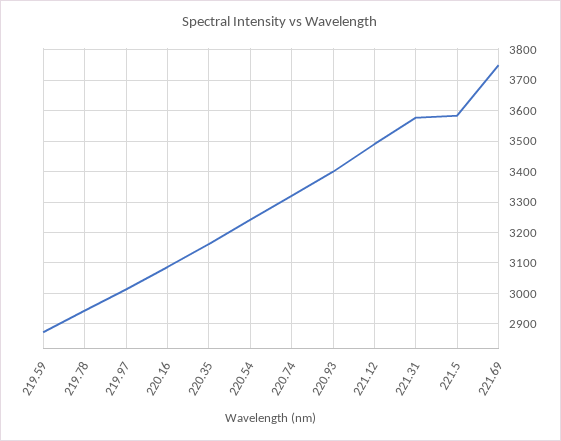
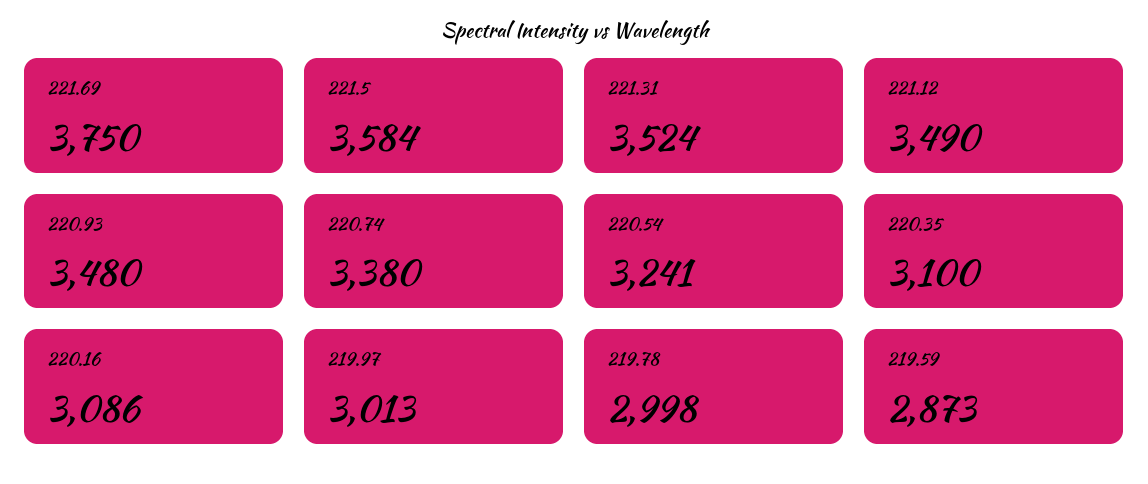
219.78: 2940 -> 2998
220.35: 3160 -> 3100
220.74: 3320 -> 3380
220.93: 3400 -> 3480
221.31: 3580 -> 3524

